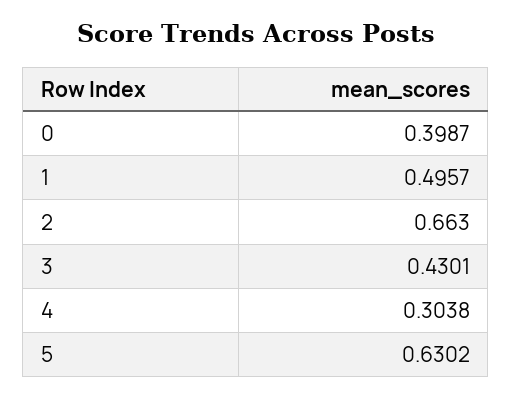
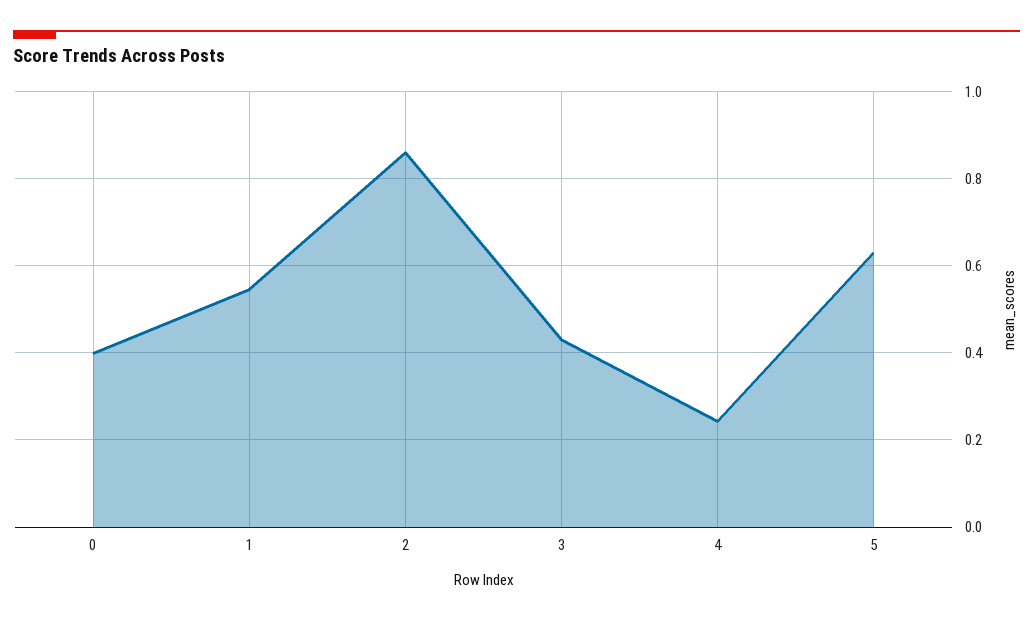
1: 0.4957 -> 0.54
2: 0.663 -> 0.86
4: 0.3038 -> 0.24

